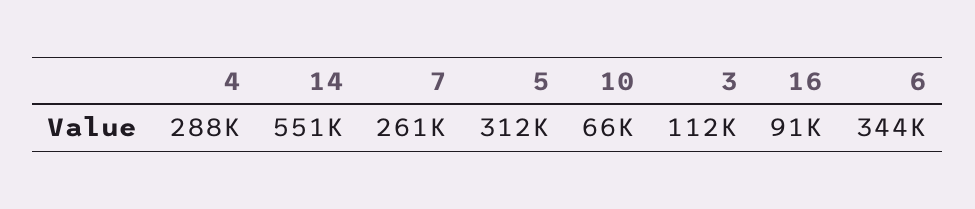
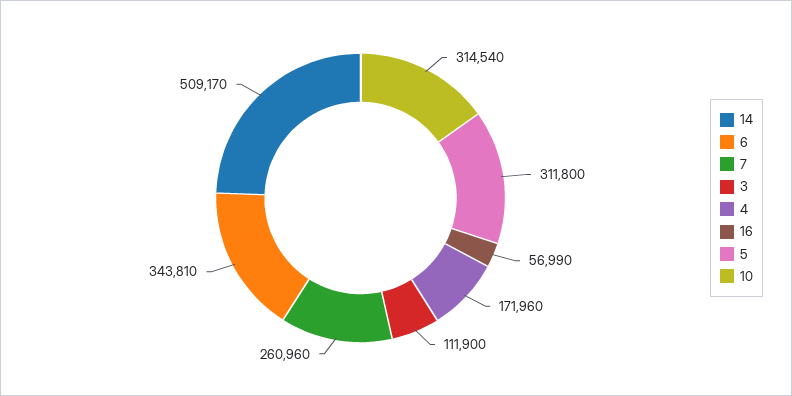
4: 288000 -> 171960
14: 551000 -> 509170
10: 66000 -> 314540
16: 91000 -> 56990

